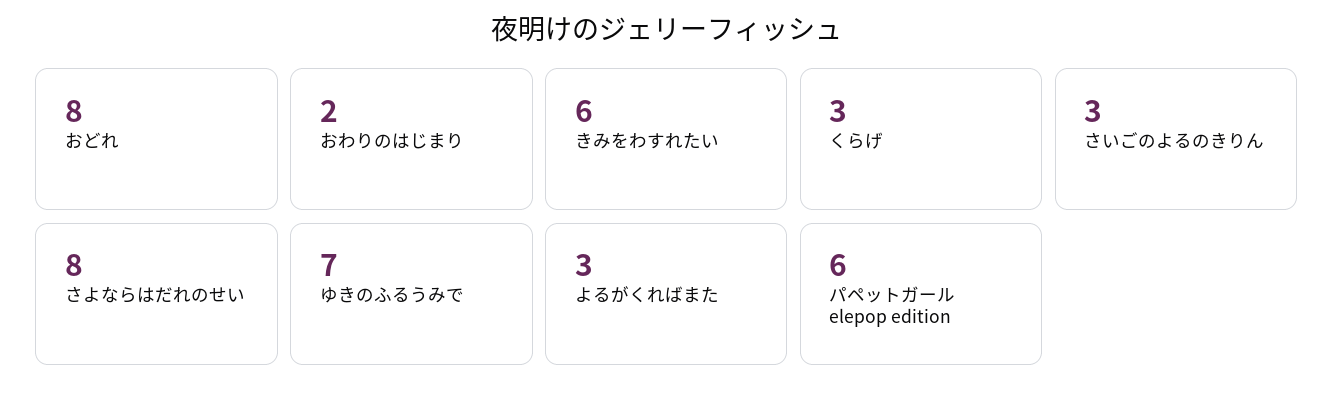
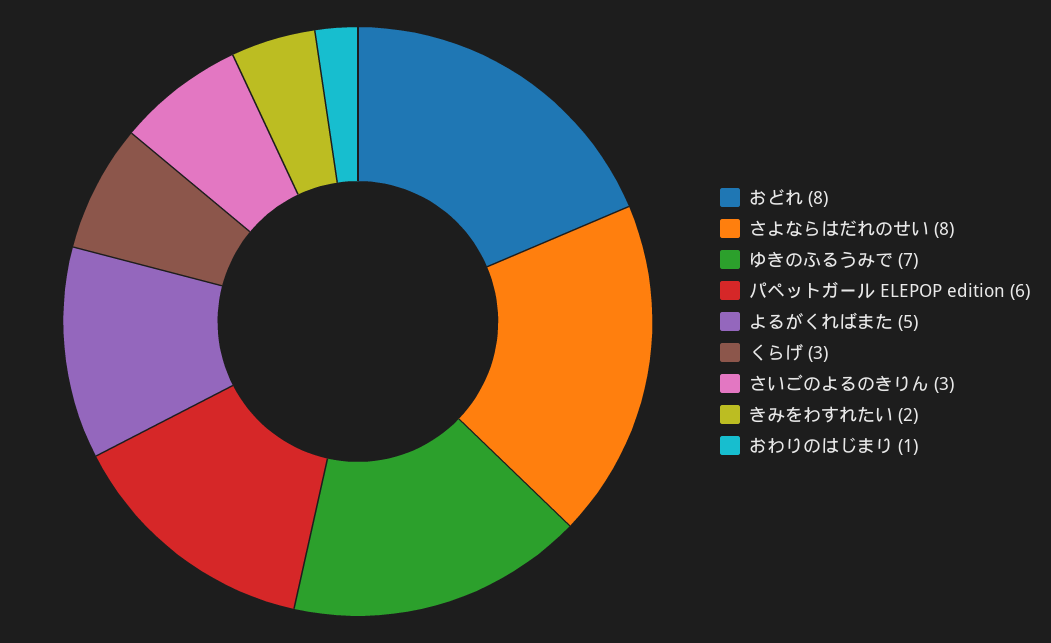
おわりのはじまり: 2 -> 1
きみをわすれたい: 6 -> 2
よるがくればまた: 3 -> 5

